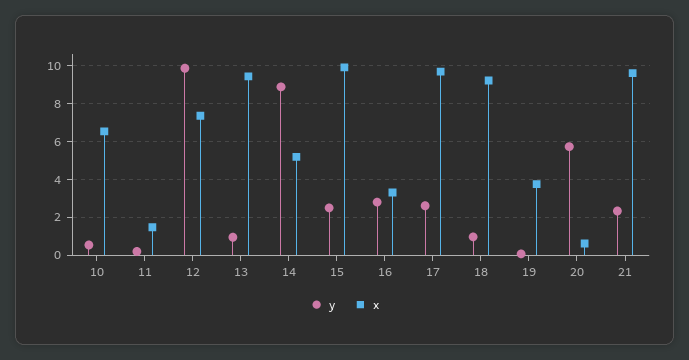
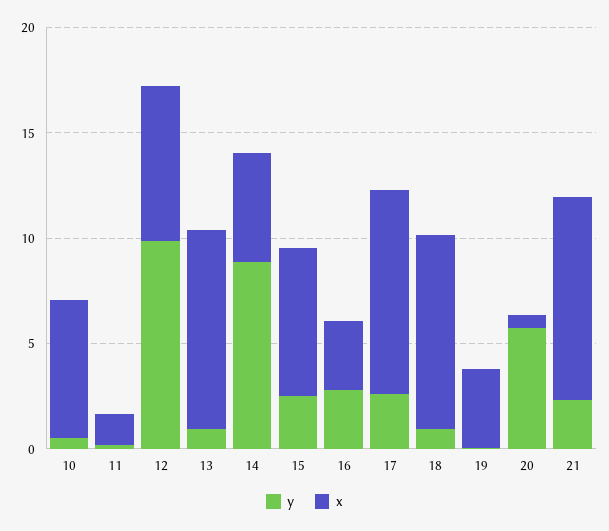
x, 15: 10 -> 7

